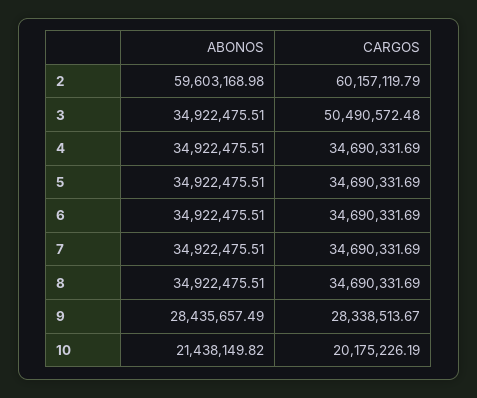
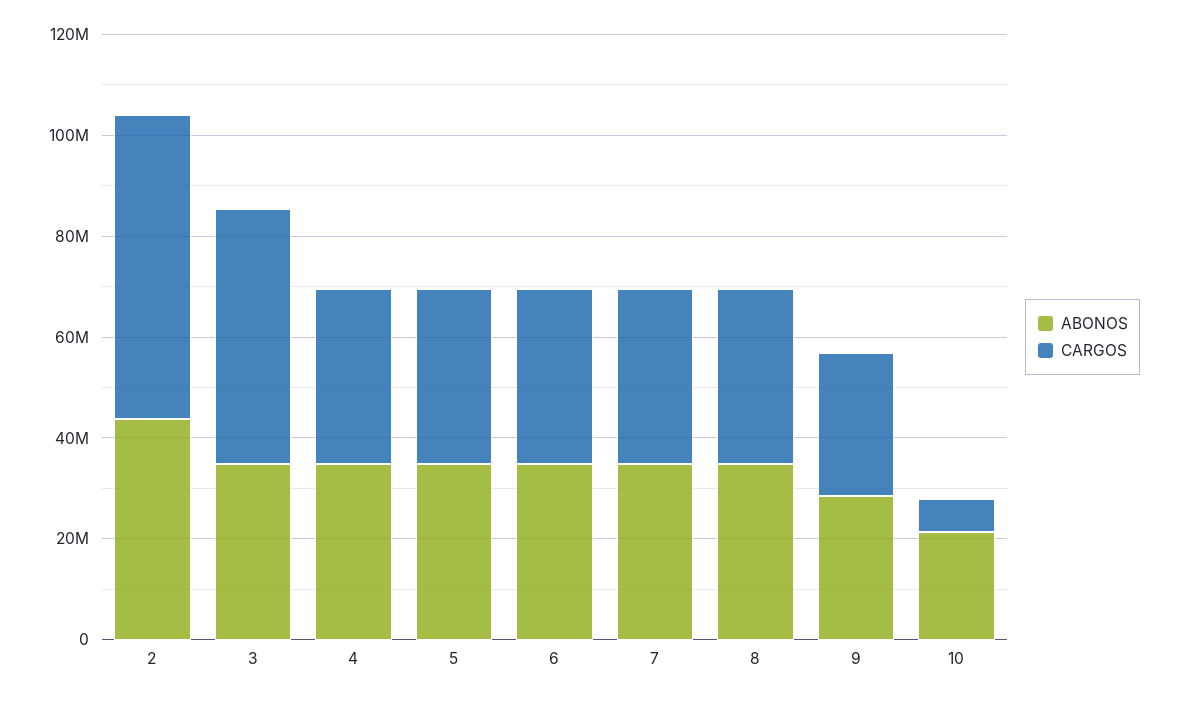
ABONOS, 2: 59603168.98 -> 45000000
CARGOS, 10: 20175226.19 -> 5000000

